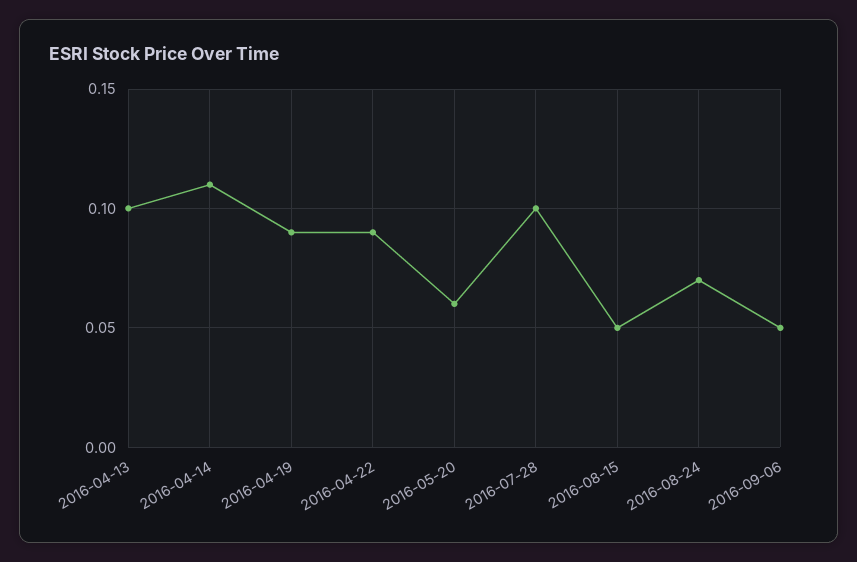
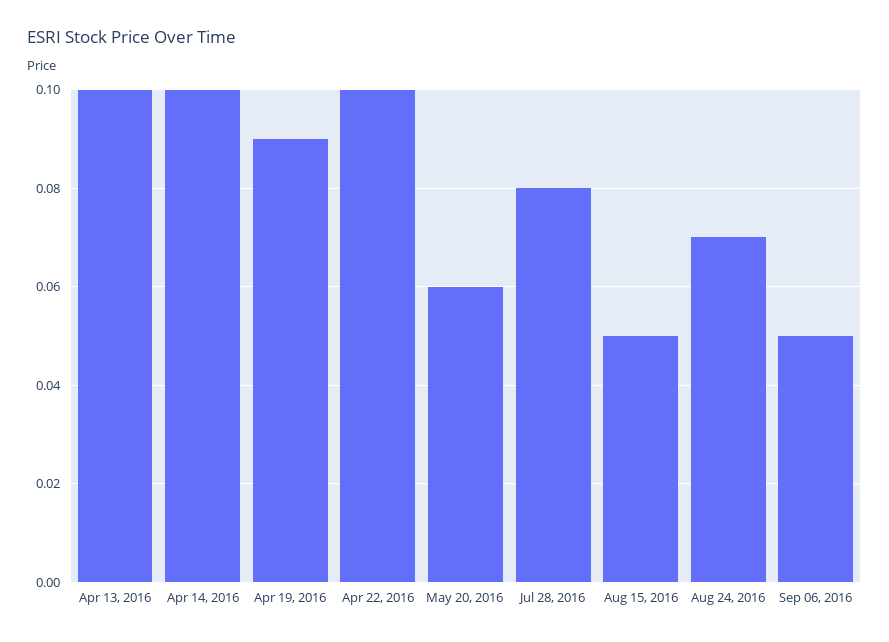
2016-04-14: 0.11 -> 0.1
2016-04-22: 0.09 -> 0.1
2016-07-28: 0.1 -> 0.08

